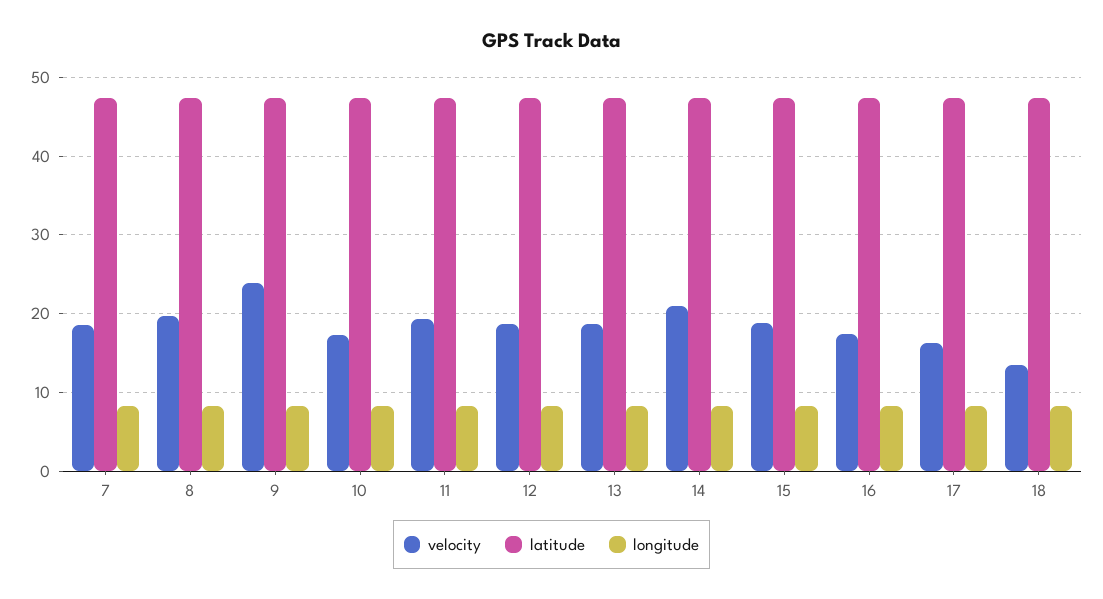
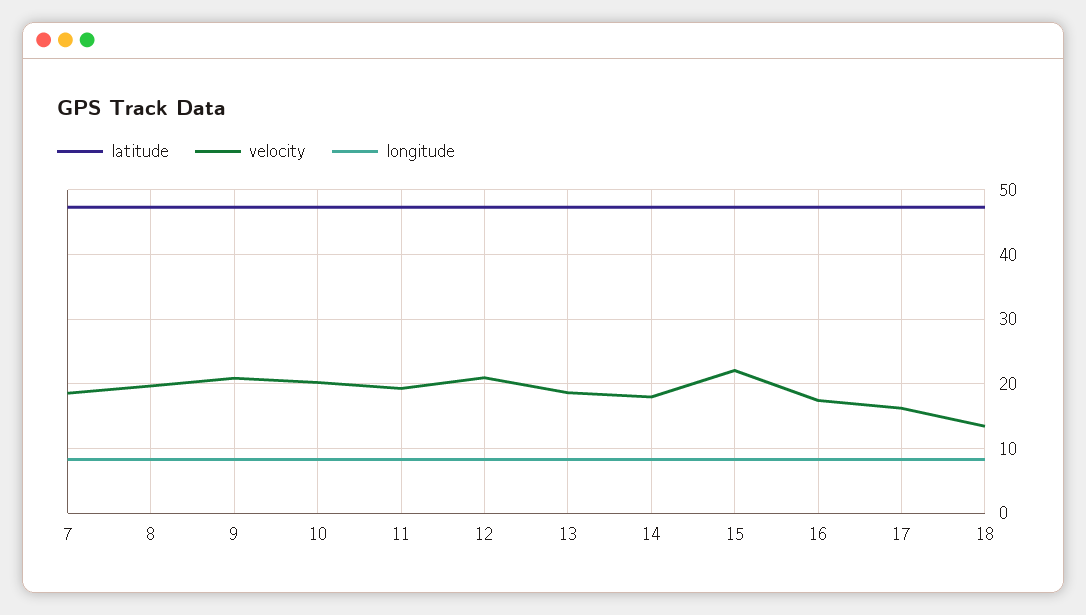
velocity, 9: 24 -> 21
velocity, 10: 17 -> 20
velocity, 12: 19 -> 21
velocity, 14: 21 -> 18
velocity, 15: 19 -> 22

